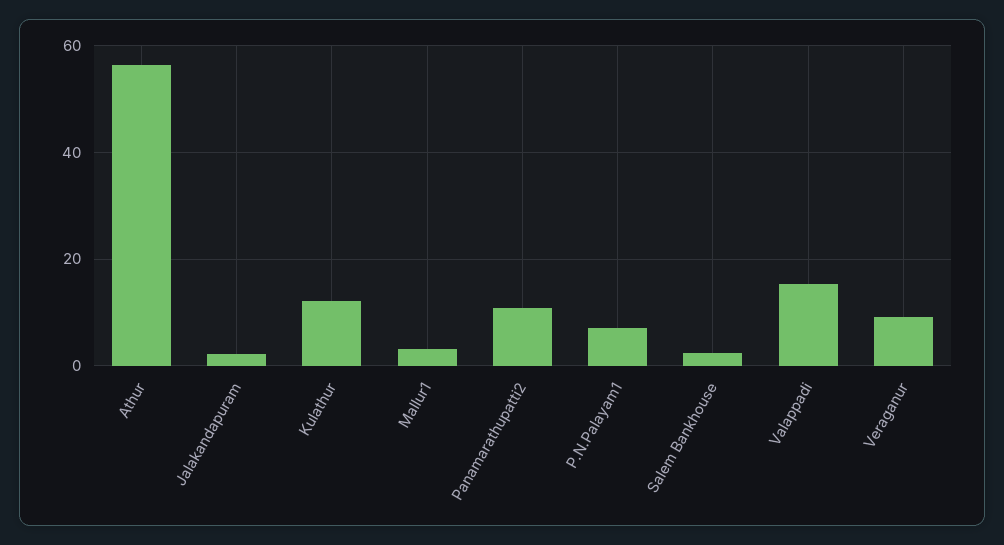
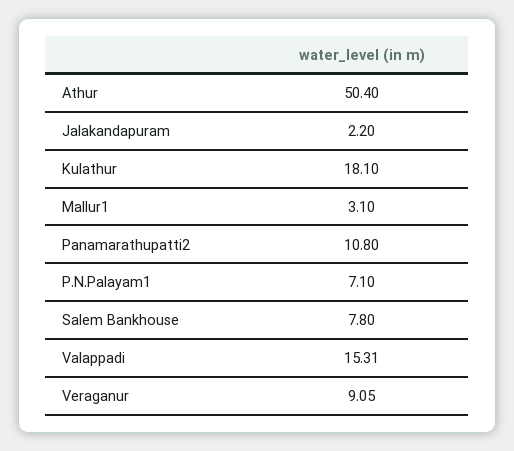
Athur: 56 -> 50.4
Kulathur: 12 -> 18.1
Salem Bankhouse: 2 -> 7.8

